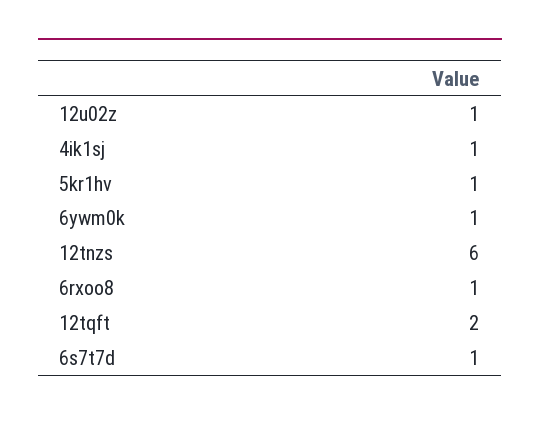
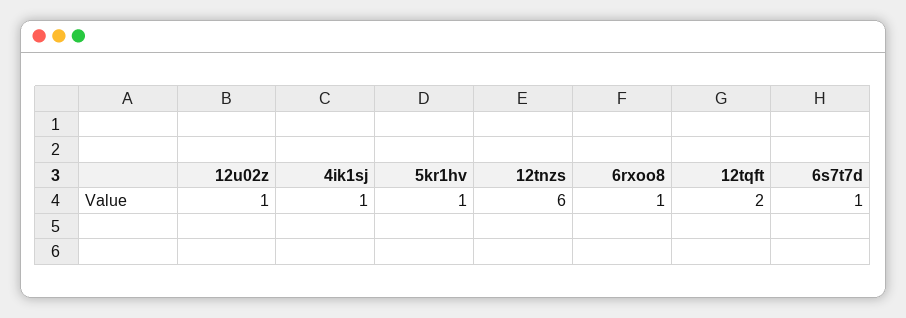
6ywm0k: 1 -> none

